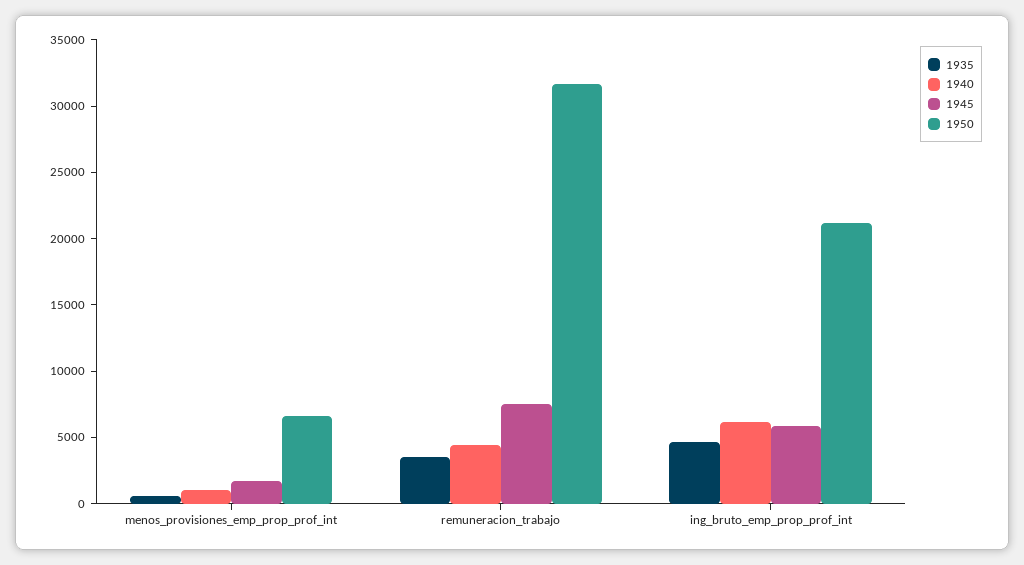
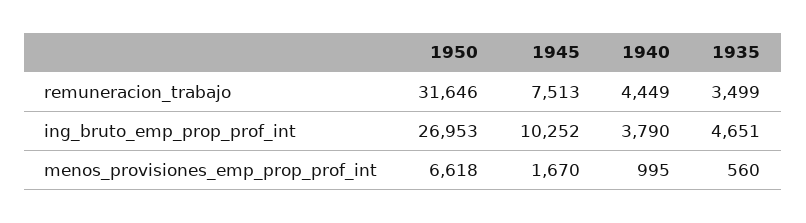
1940, ing_bruto_emp_prop_prof_int: 6000 -> 3790
1945, ing_bruto_emp_prop_prof_int: 6000 -> 10252
1950, ing_bruto_emp_prop_prof_int: 21000 -> 26953

